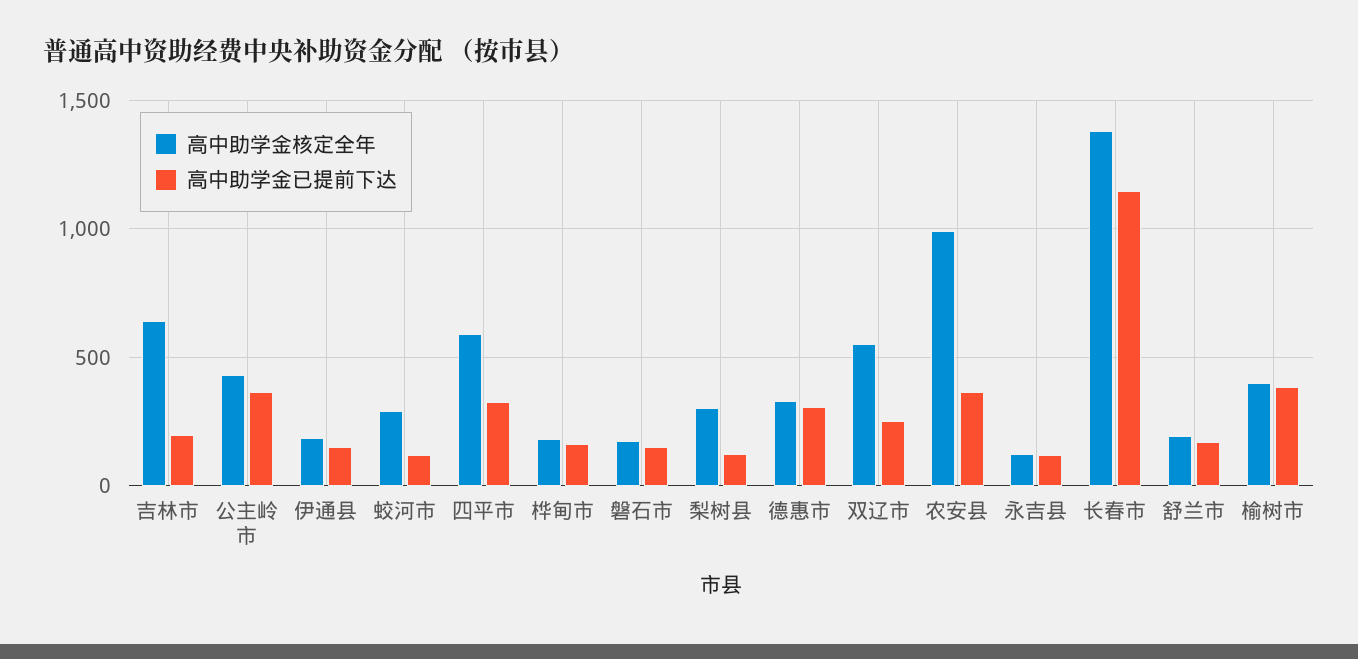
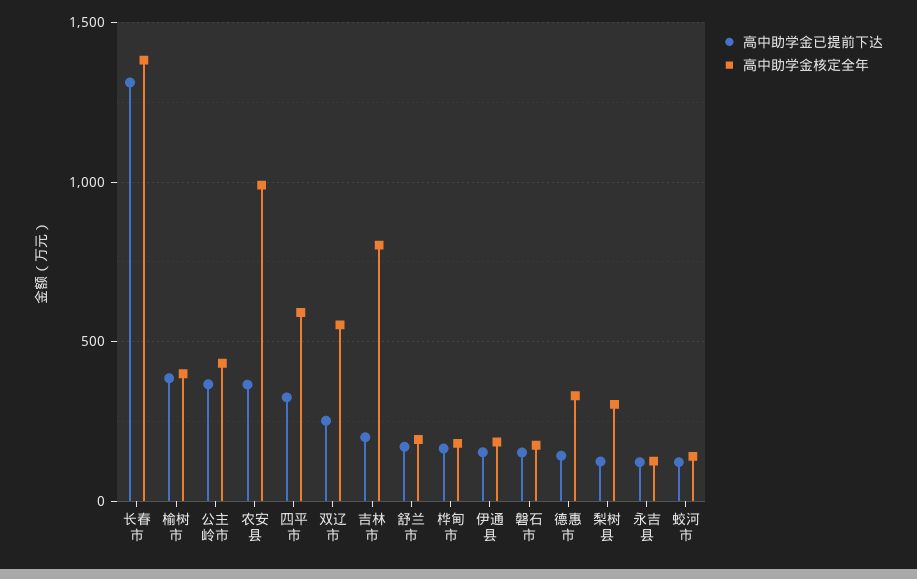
高中助学金核定全年, 吉林市: 650 -> 800
高中助学金核定全年, 蛟河市: 300 -> 150
高中助学金已提前下达, 德惠市: 300 -> 150
高中助学金已提前下达, 长春市: 1150 -> 1300

